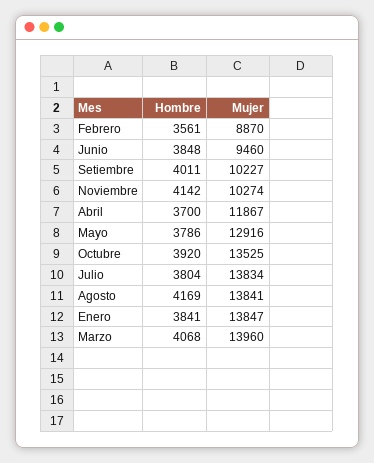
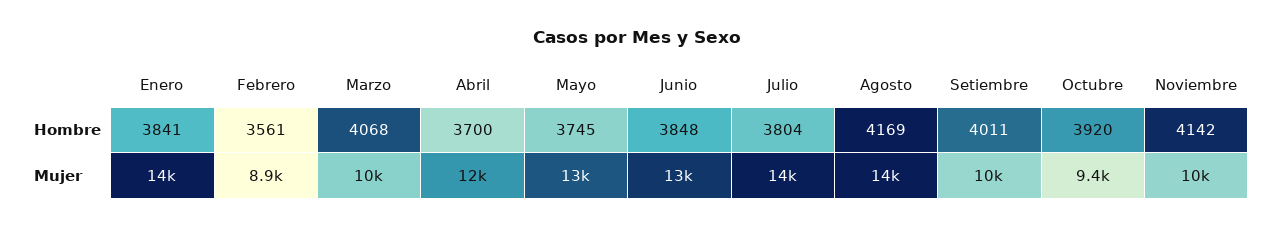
Mujer, Junio: 9460 -> 13000
Hombre, Mayo: 3786 -> 3745
Mujer, Octubre: 13525 -> 9400
Mujer, Marzo: 13960 -> 10000

